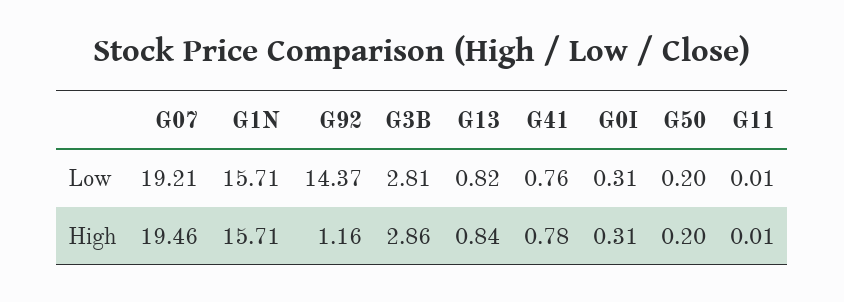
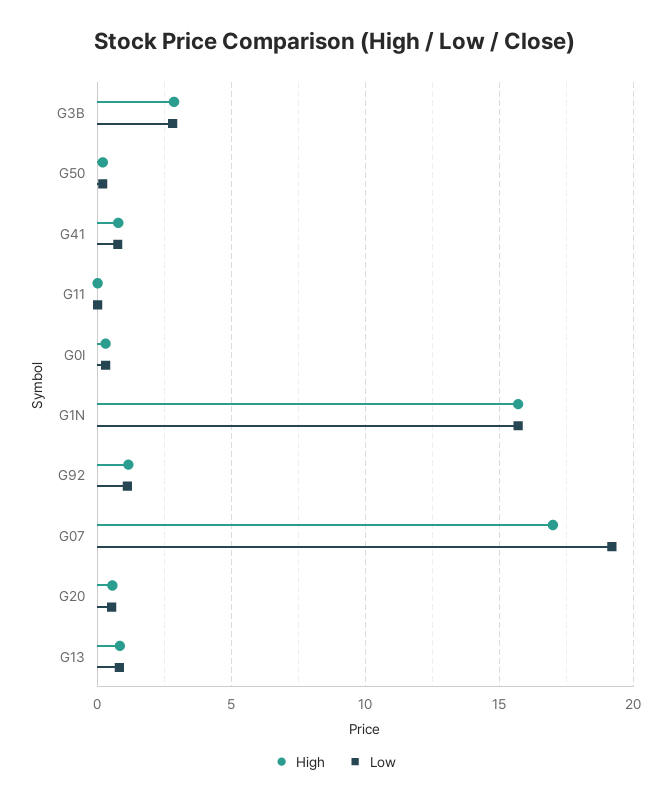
Low, G92: 14.37 -> 1
High, G07: 19.46 -> 17
High, G20: none -> 0.5
Low, G20: none -> 0.5

